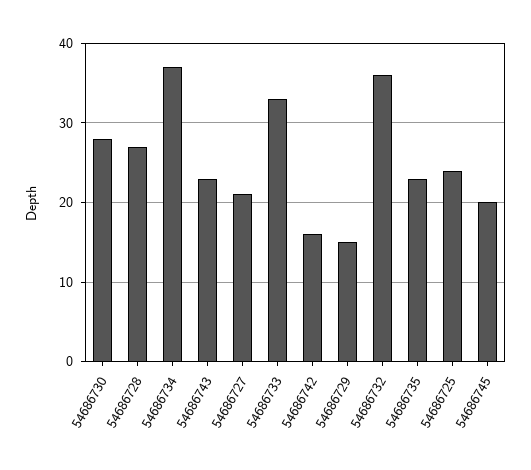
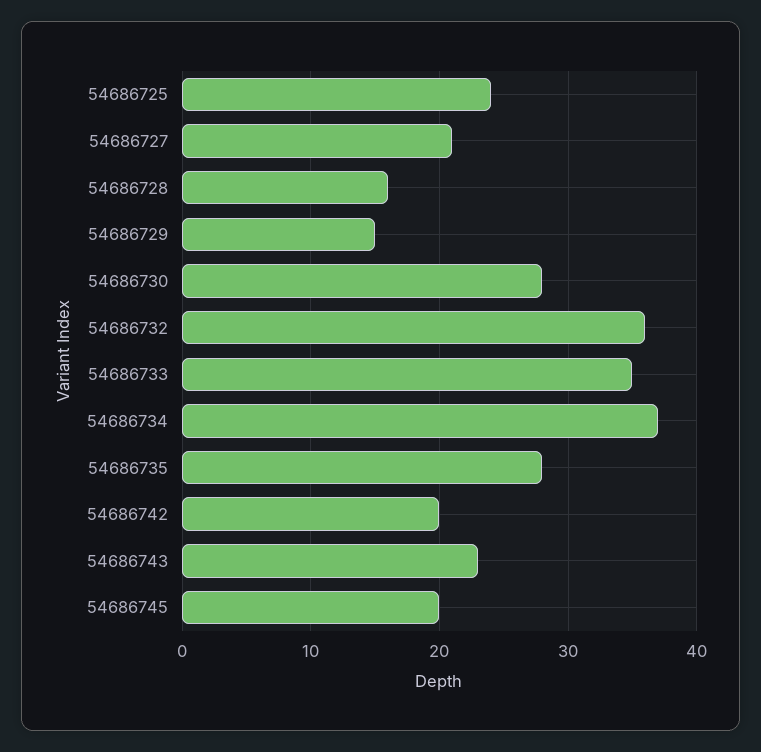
54686728: 27 -> 16
54686733: 33 -> 35
54686742: 16 -> 20
54686735: 23 -> 28

